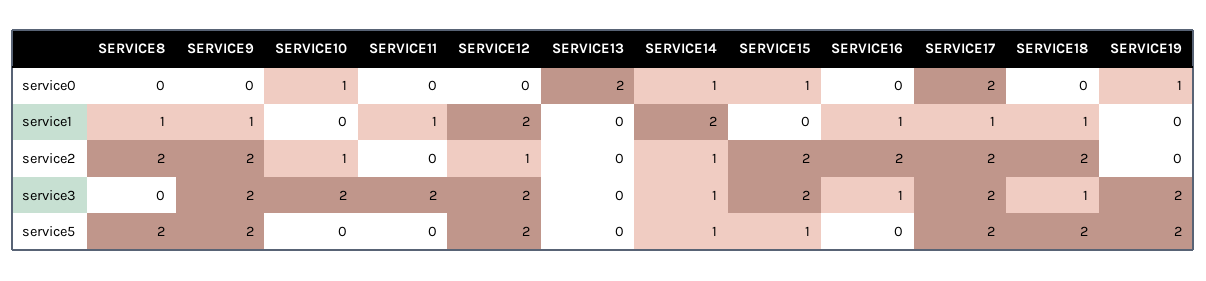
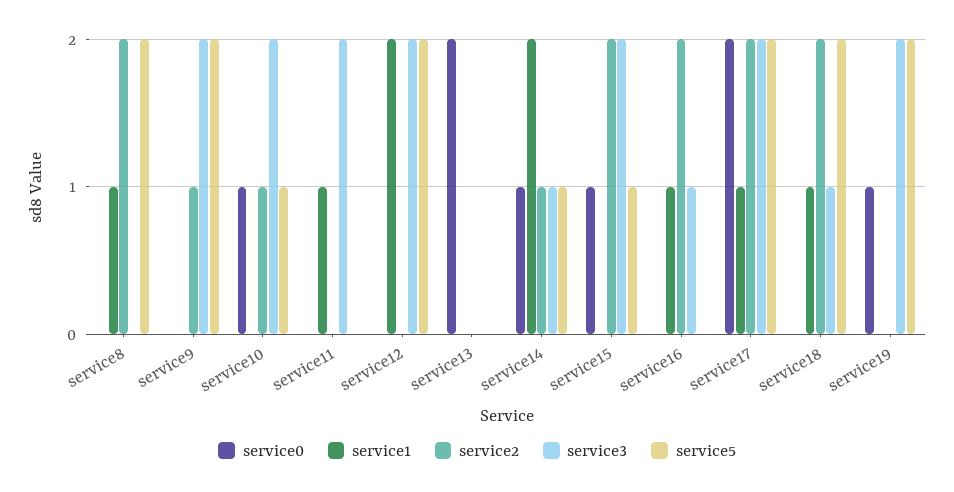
service1, SERVICE9: 1 -> 0
service2, SERVICE9: 2 -> 1
service2, SERVICE12: 1 -> 0
service5, SERVICE10: 0 -> 1

